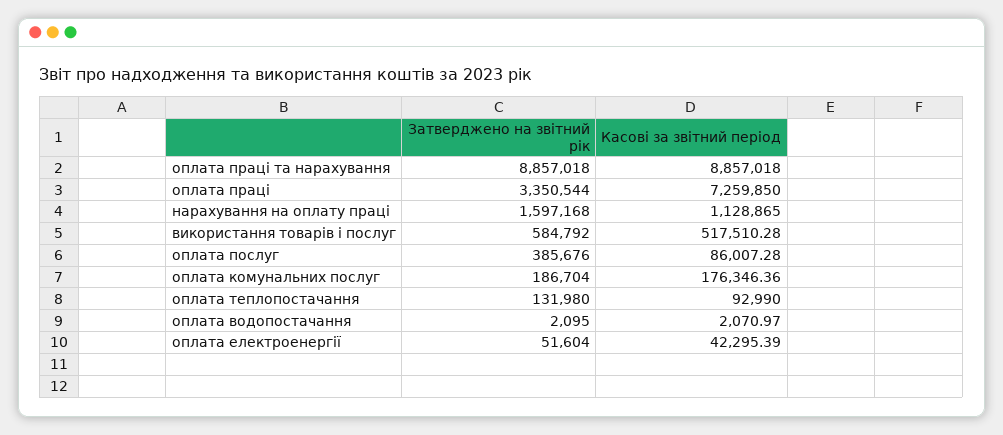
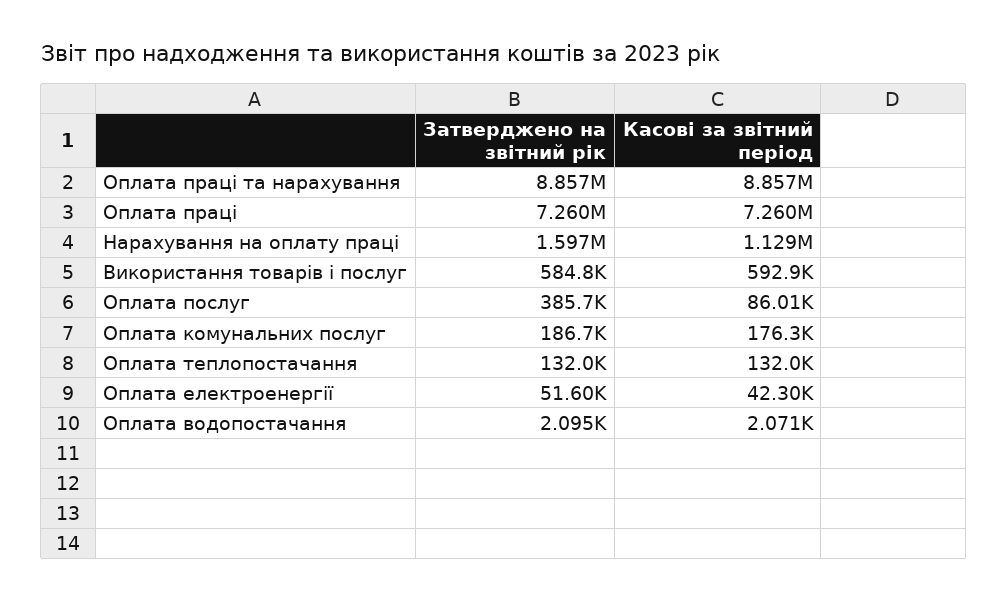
Затверджено на звітний рік, оплата праці: 3350544 -> 7260000
Касові за звітний період, використання товарів і послуг: 517510.28 -> 592900
Касові за звітний період, оплата теплопостачання: 92990 -> 132000

